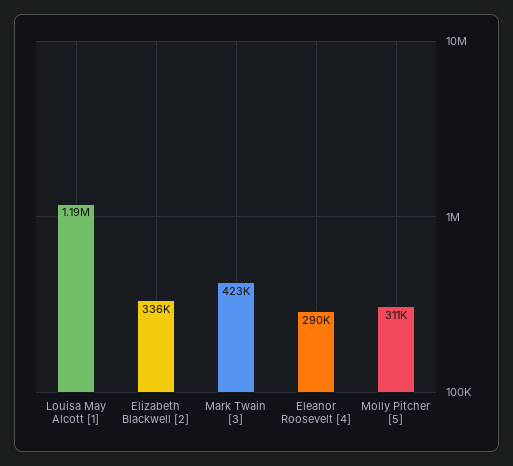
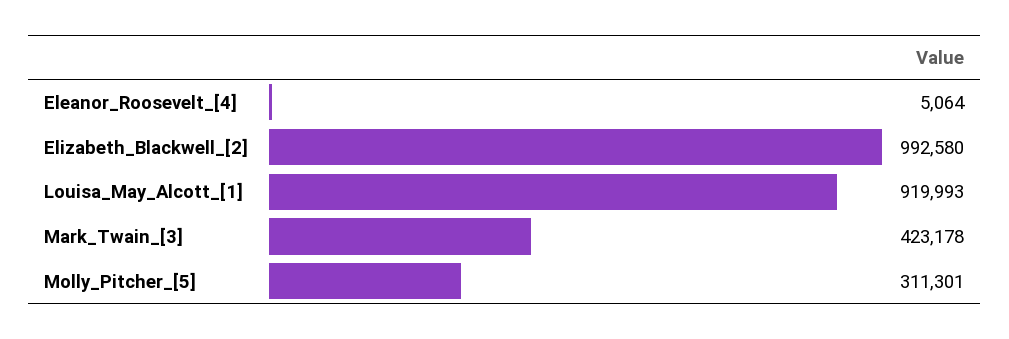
Louisa May Alcott [1]: 1190000 -> 919993
Elizabeth Blackwell [2]: 336000 -> 992580
Eleanor Roosevelt [4]: 290000 -> 5064

